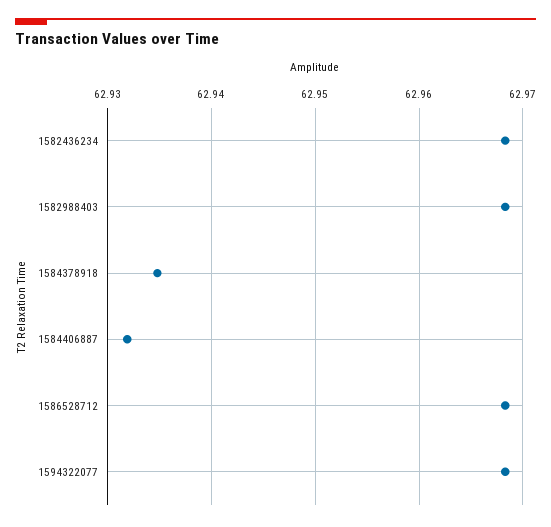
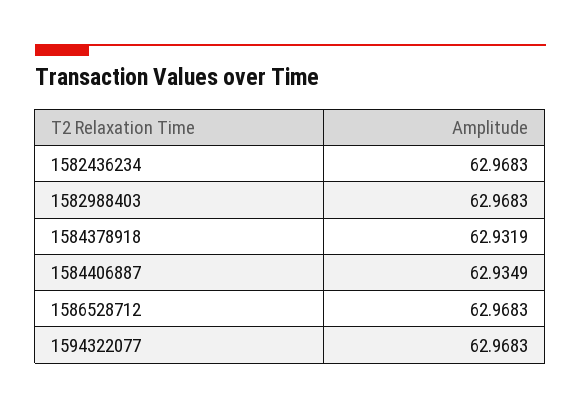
1584378918: 62.935 -> 62.9319
1584406887: 62.932 -> 62.9349

